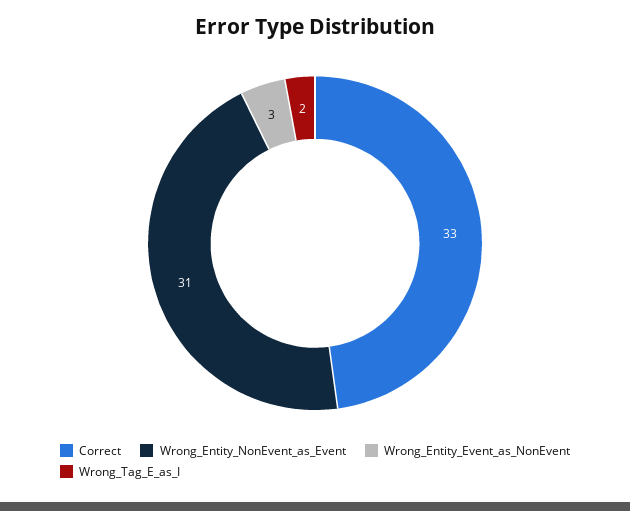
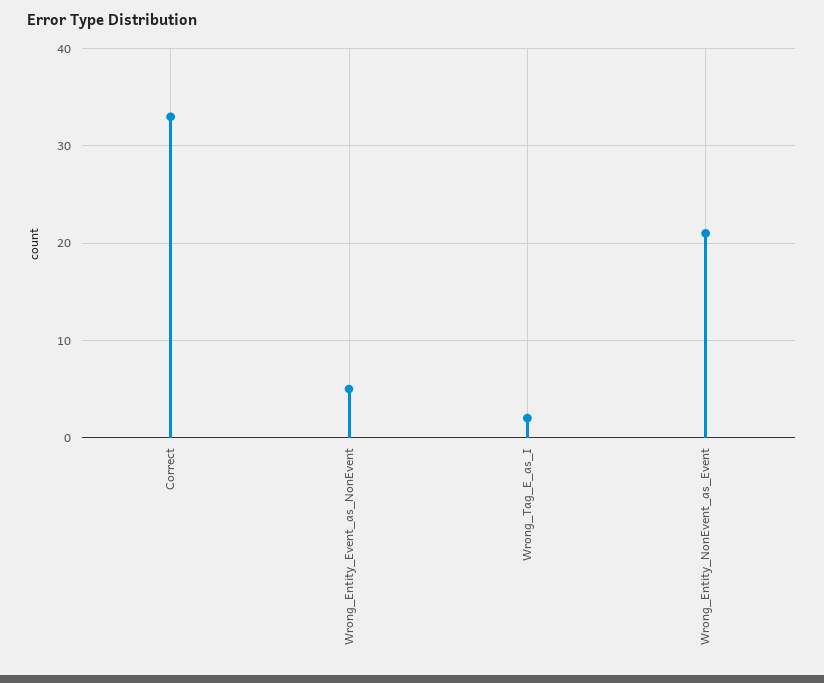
Wrong_Entity_NonEvent_as_Event: 31 -> 21
Wrong_Entity_Event_as_NonEvent: 3 -> 5

